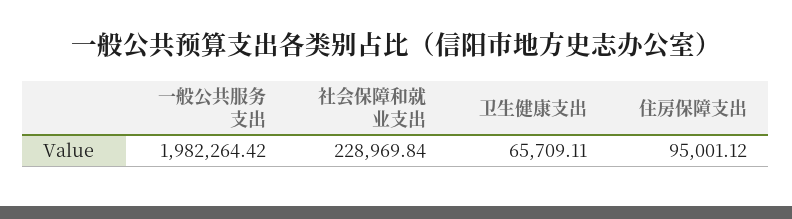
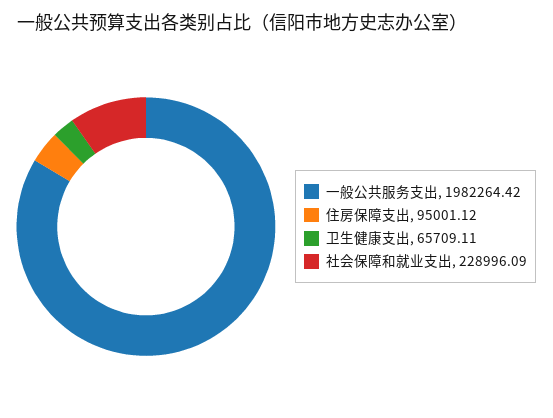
社会保障和就业支出: 228969.84 -> 228996.09

